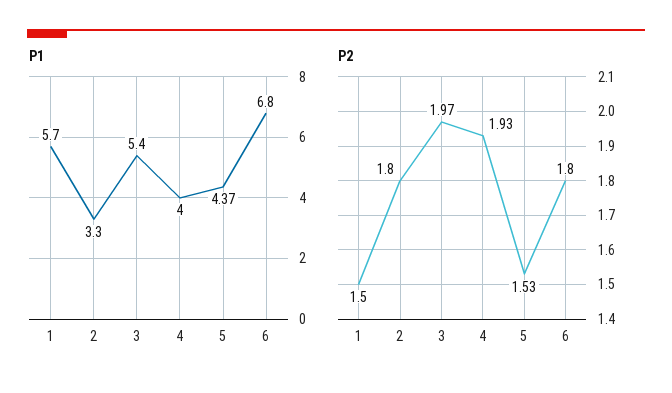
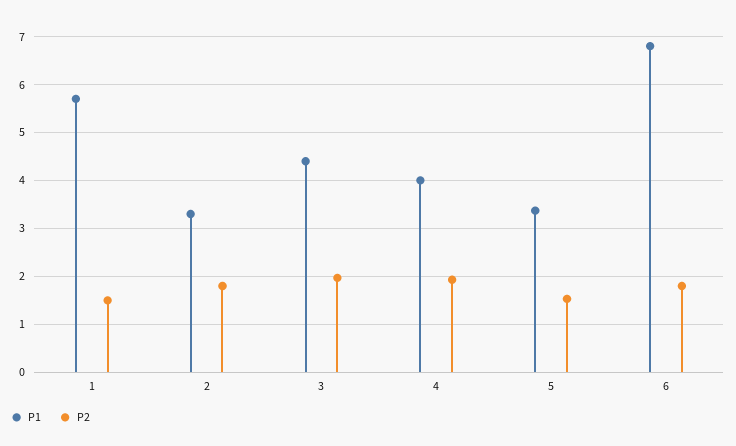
P1, 3: 5.4 -> 4.4
P1, 5: 4.37 -> 3.4

